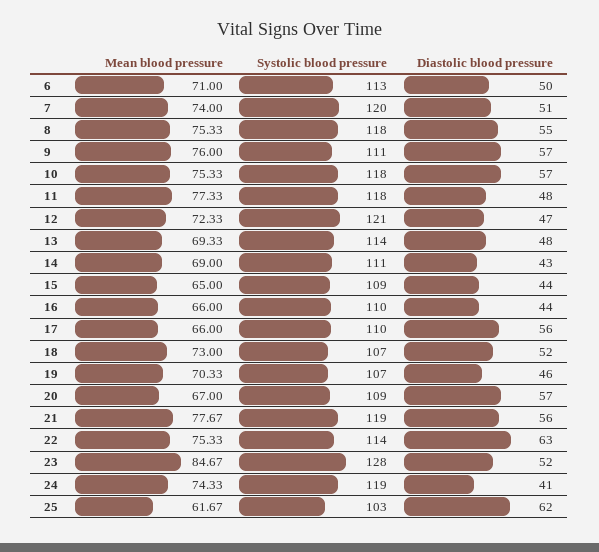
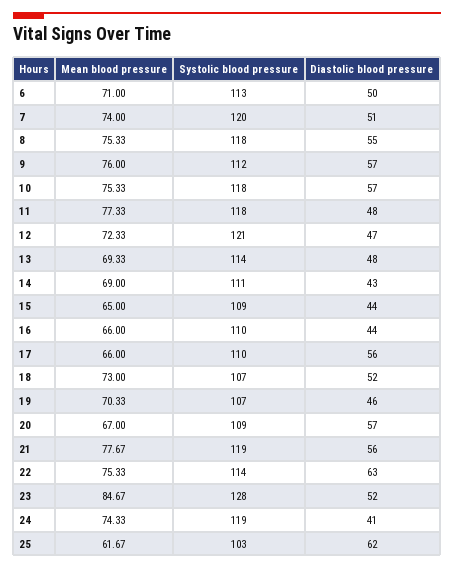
Systolic blood pressure, 9: 111 -> 112

